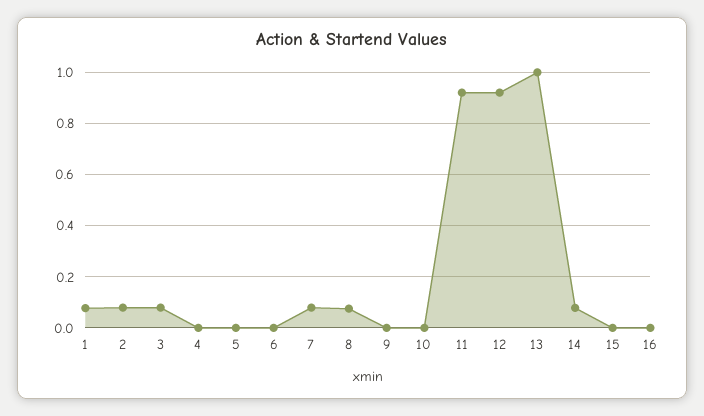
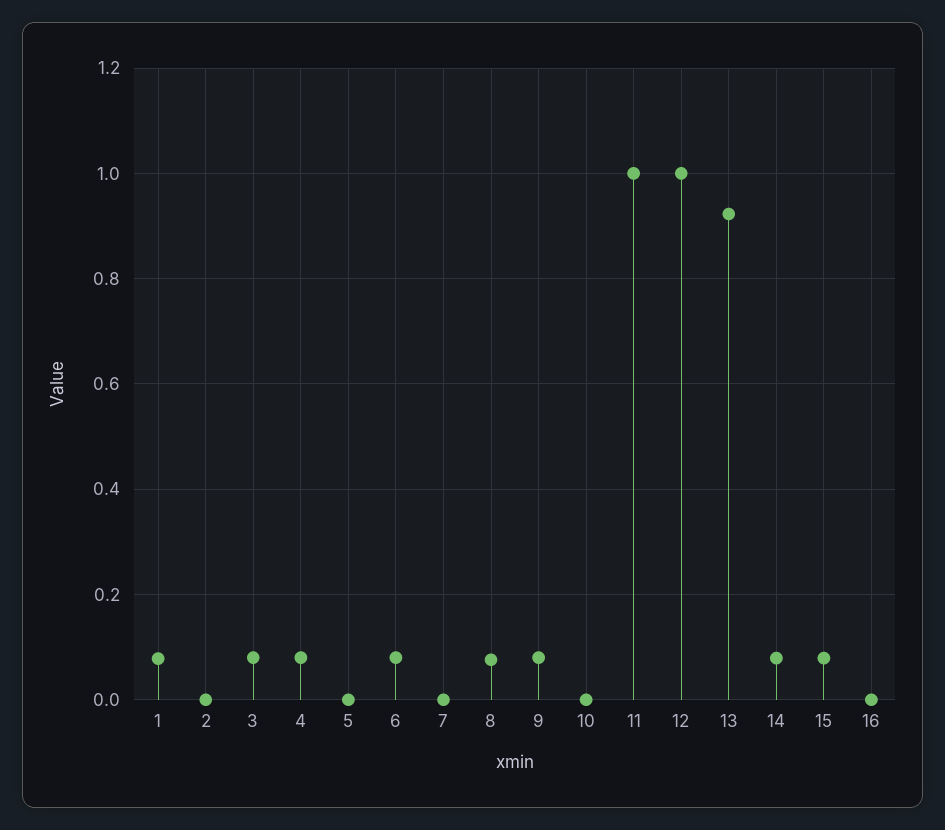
2: 0.075 -> 0
4: 0 -> 0.08
6: 0 -> 0.08
7: 0.075 -> 0
9: 0 -> 0.08
11: 0.925 -> 1
12: 0.925 -> 1
13: 1 -> 0.92
15: 0 -> 0.08

